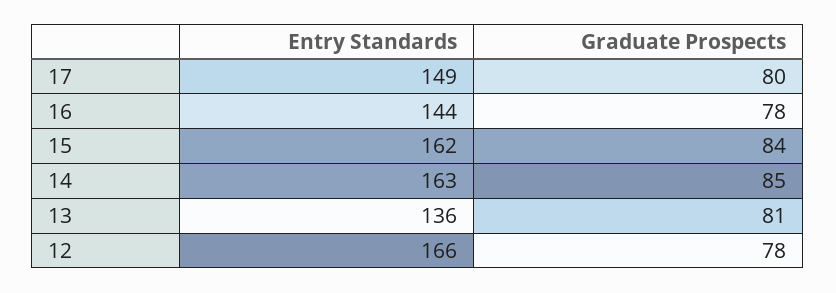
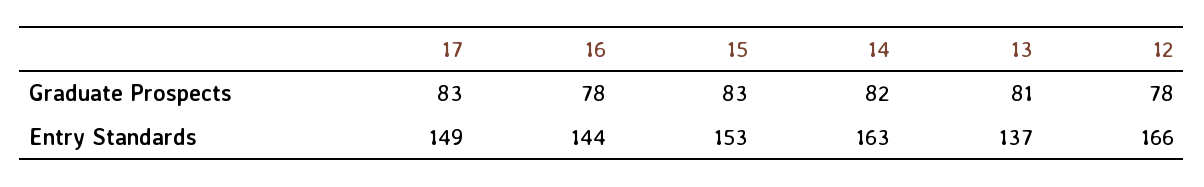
Graduate Prospects, 17: 80 -> 83
Entry Standards, 15: 162 -> 153
Graduate Prospects, 15: 84 -> 83
Graduate Prospects, 14: 85 -> 82
Entry Standards, 13: 136 -> 137

